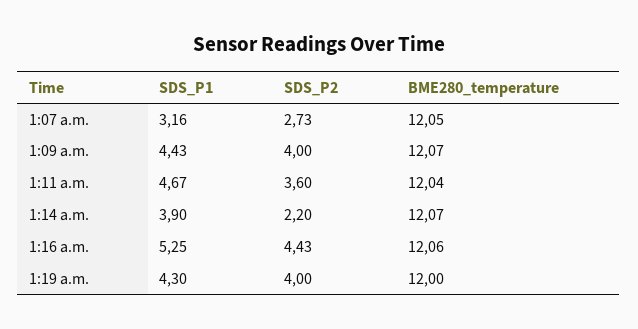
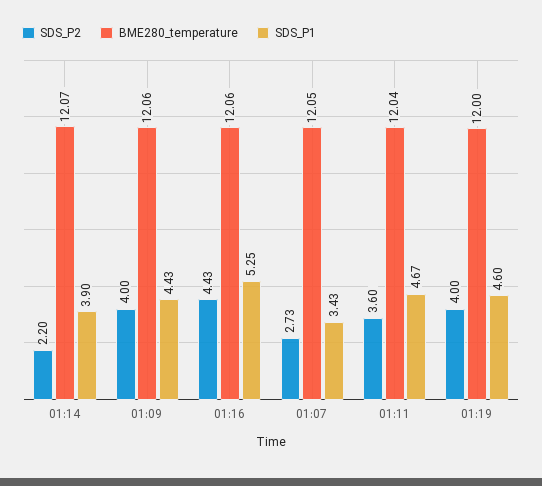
SDS_P1, 1:07 a.m.: 3.16 -> 3.43
BME280_temperature, 1:09 a.m.: 12.07 -> 12.06
SDS_P1, 1:19 a.m.: 4.3 -> 4.6

